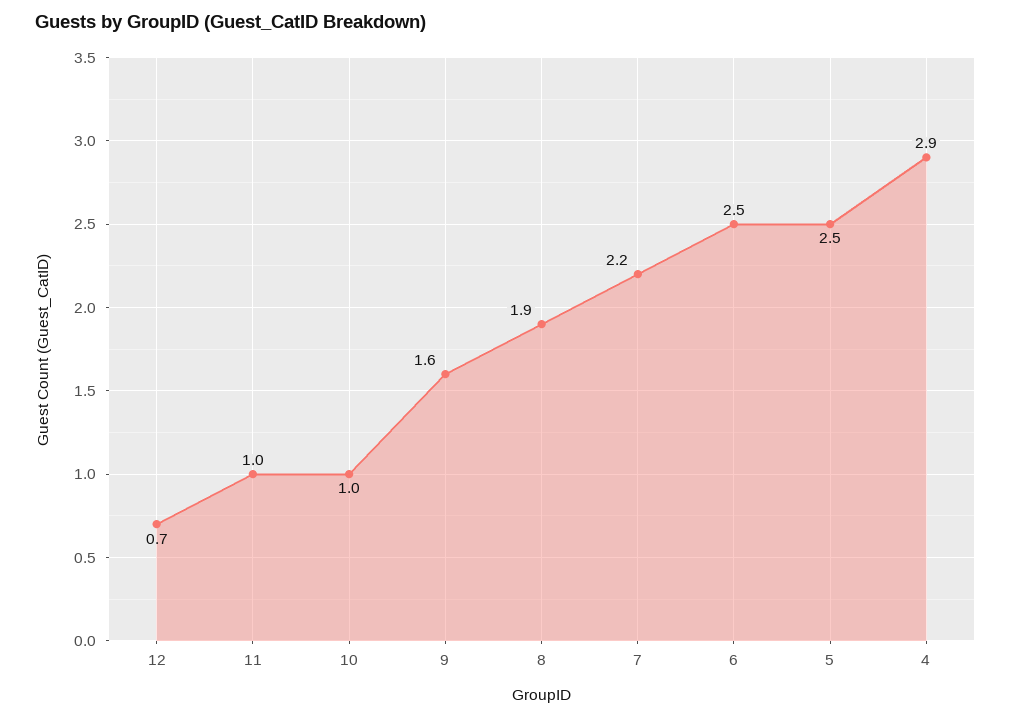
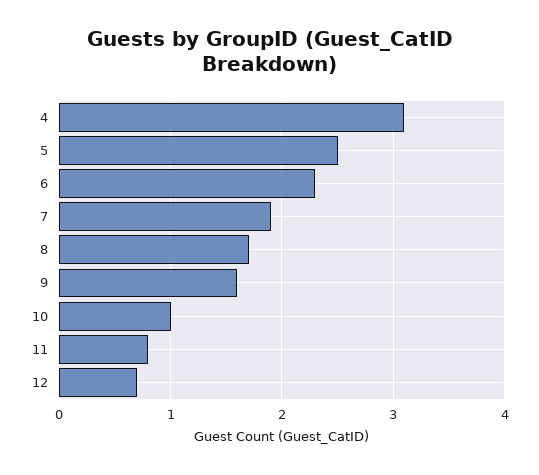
11: 1 -> 0.8
8: 1.9 -> 1.7
7: 2.2 -> 1.9
6: 2.5 -> 2.3
4: 2.9 -> 3.1

